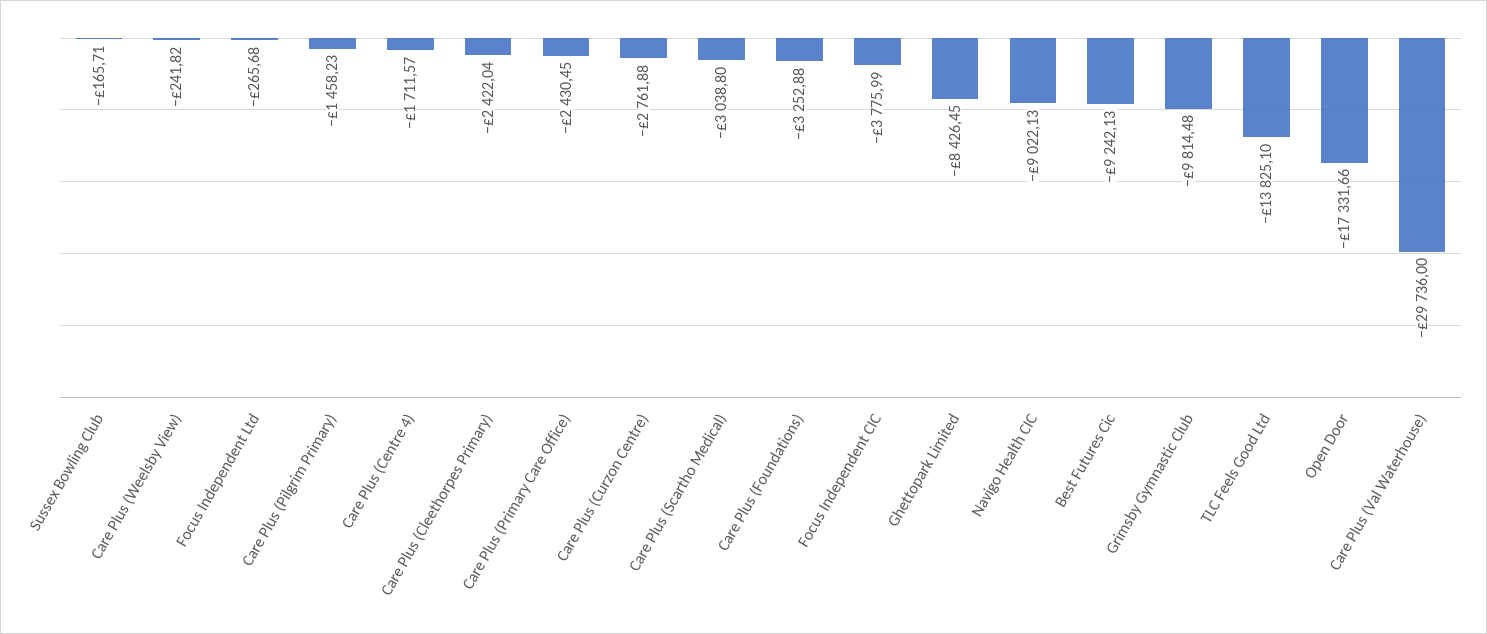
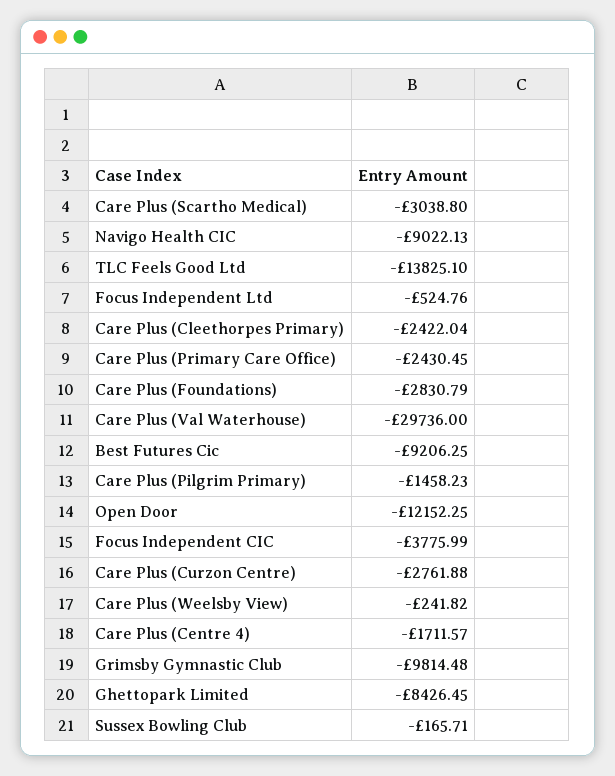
Focus Independent Ltd: -265.68 -> -524.76
Care Plus (Foundations): -3252.88 -> -2830.79
Best Futures Cic: -9242.13 -> -9206.25
Open Door: -17331.66 -> -12152.25

